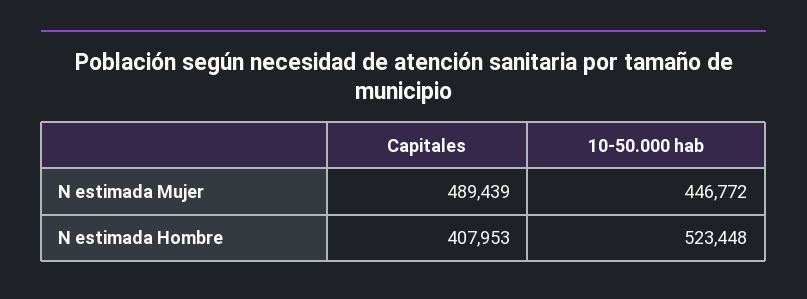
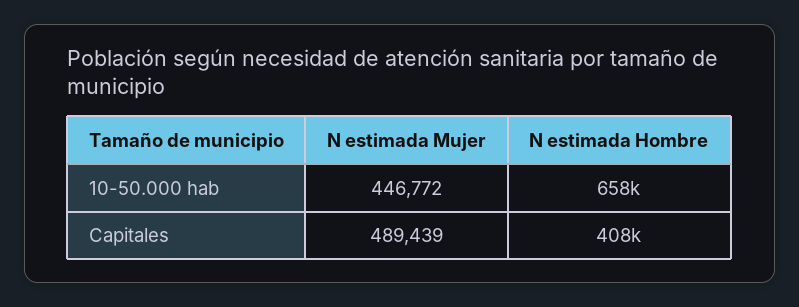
10-50.000 hab, N estimada Hombre: 523448 -> 658000

